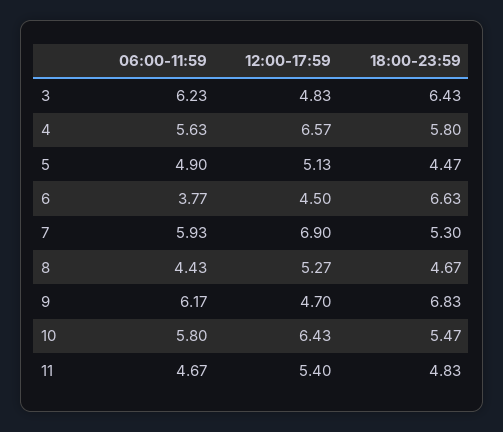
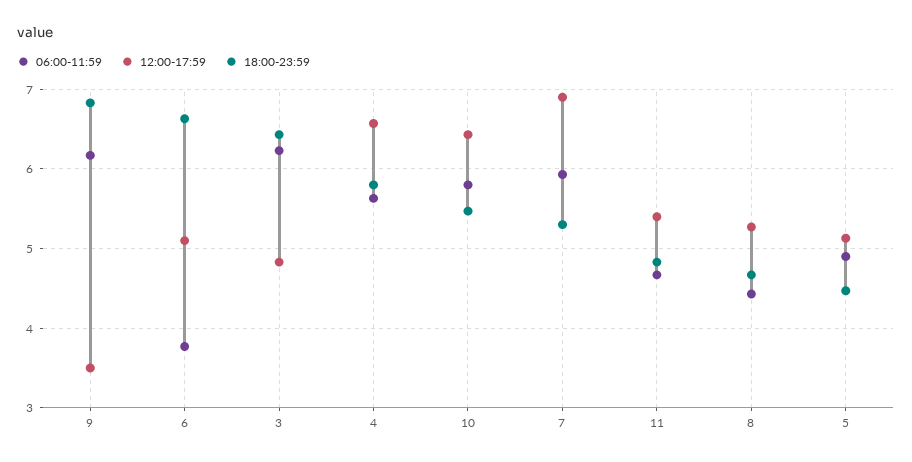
12:00-17:59, 6: 4.5 -> 5.1
12:00-17:59, 9: 4.7 -> 3.5

